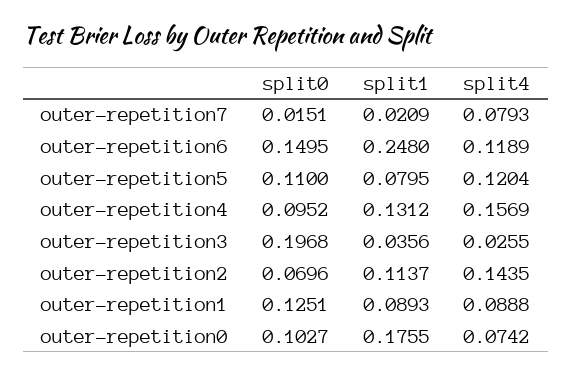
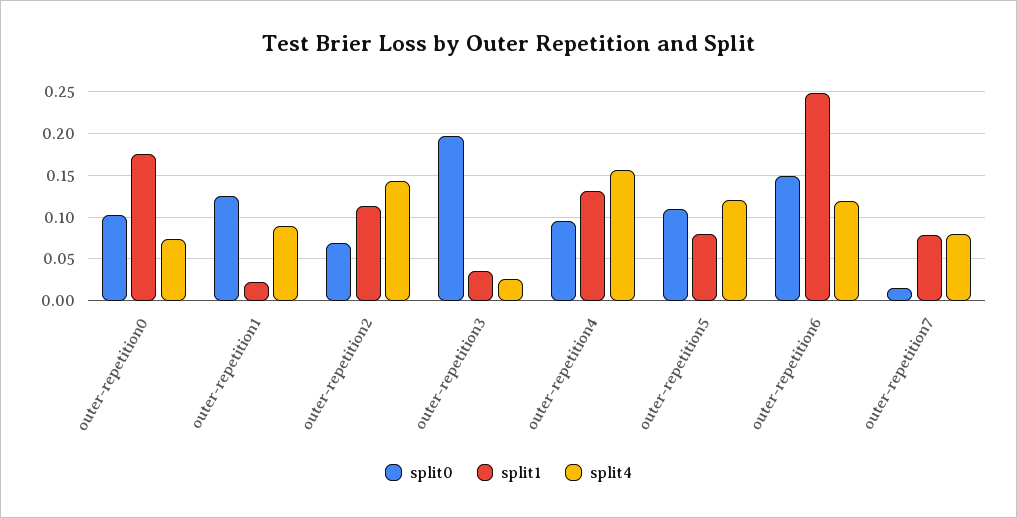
split1, outer-repetition7: 0.0209 -> 0.08
split1, outer-repetition1: 0.0893 -> 0.02

